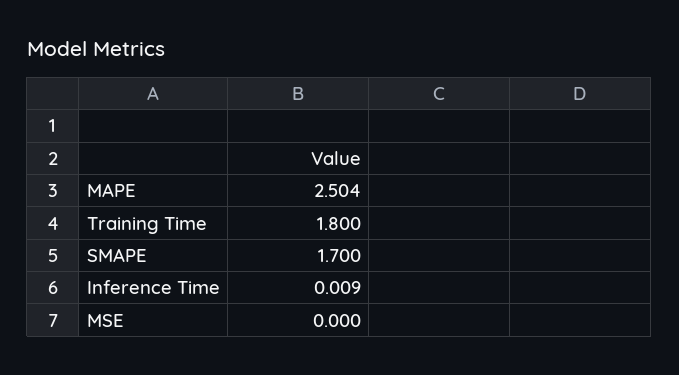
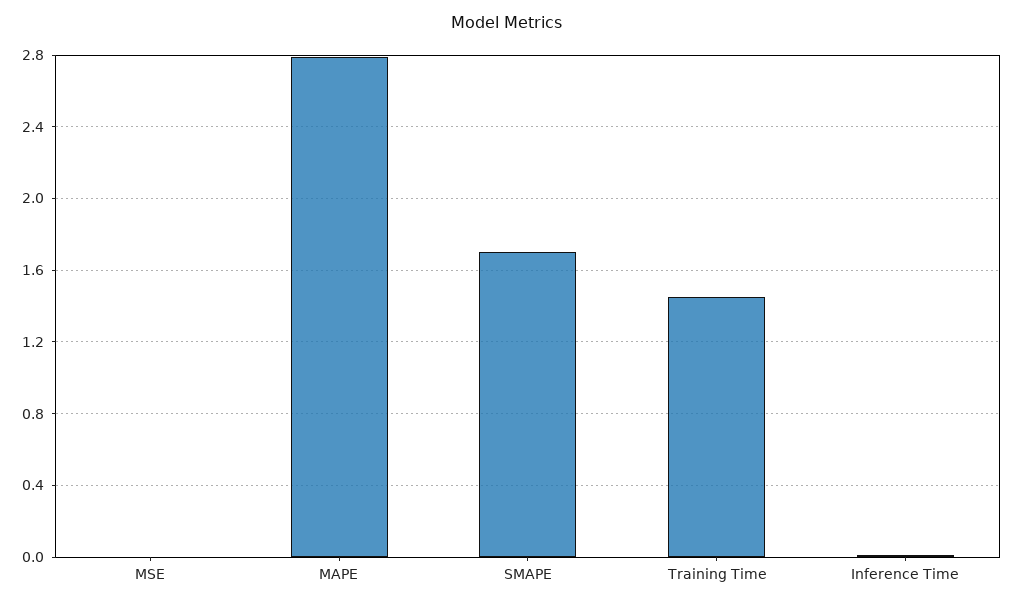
MAPE: 2.504 -> 2.8
Training Time: 1.8 -> 1.45

